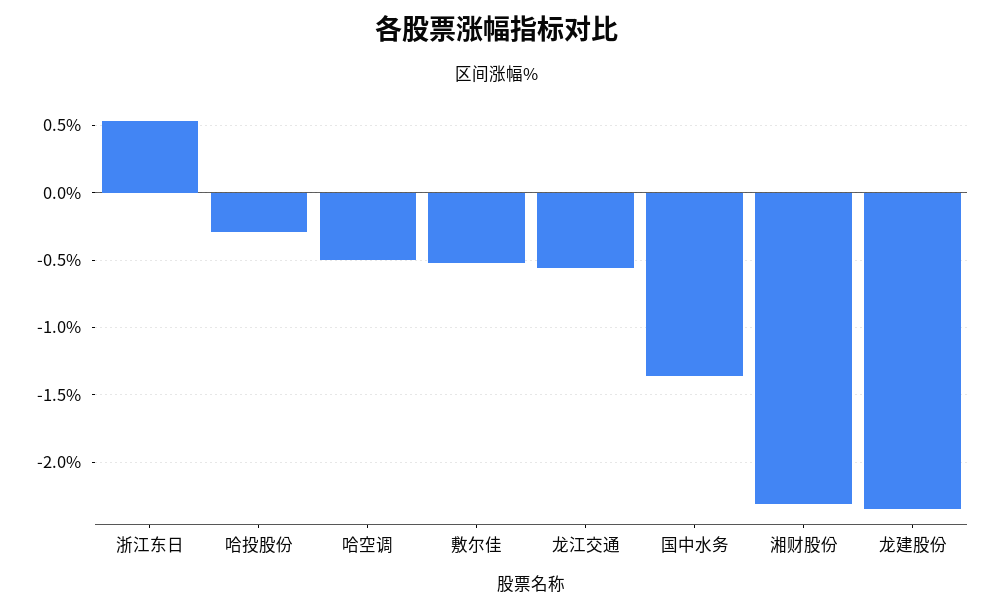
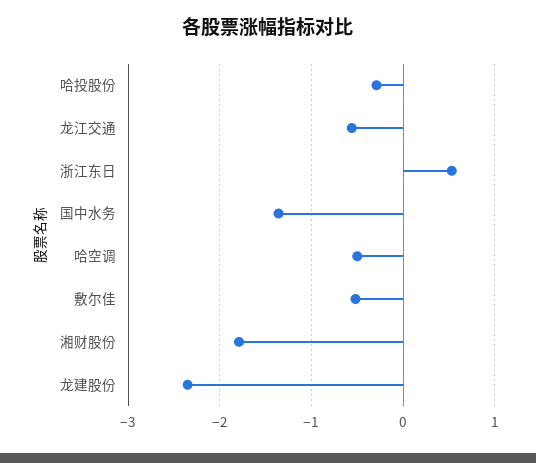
湘财股份: -2.3 -> -1.8

